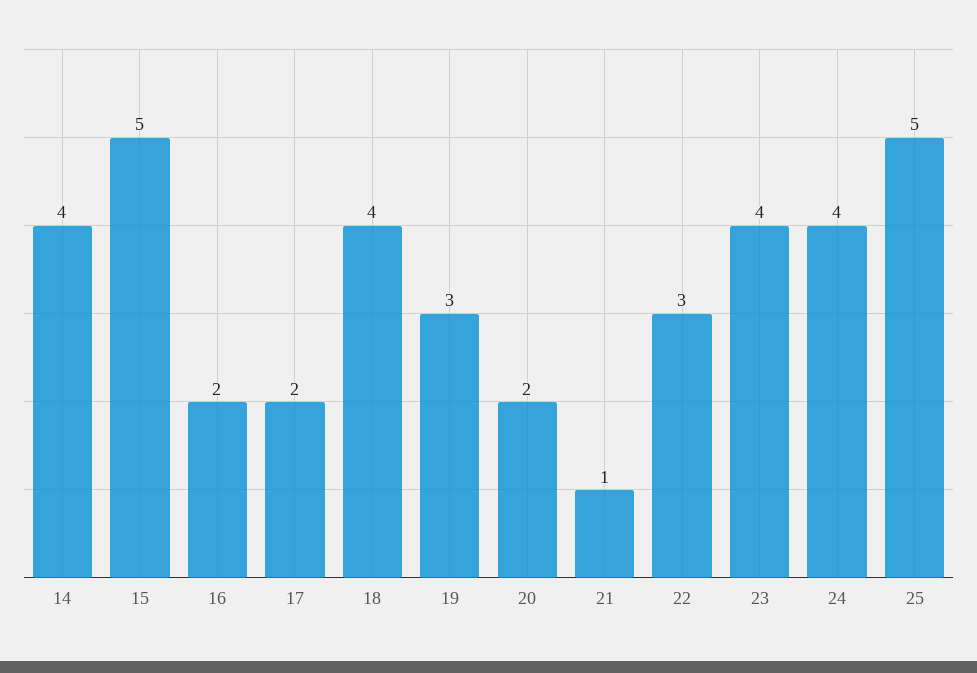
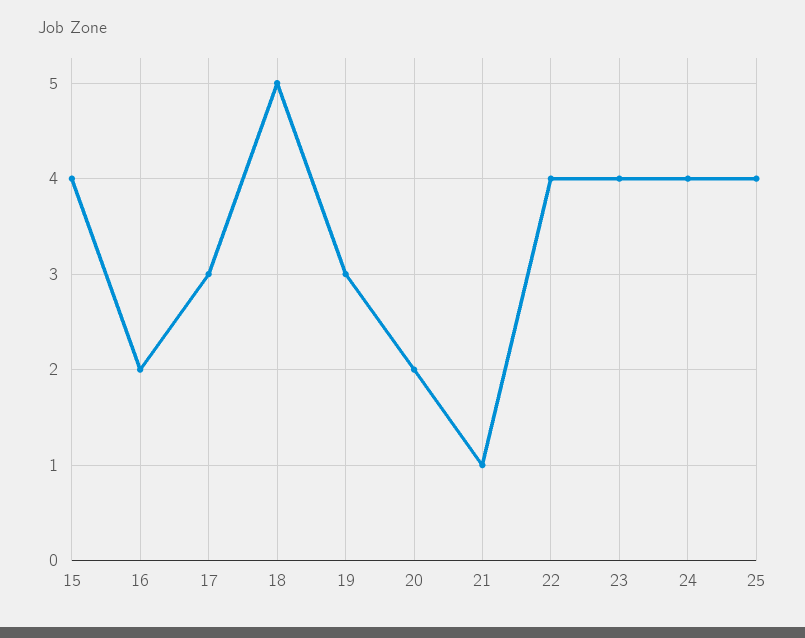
14: 4 -> none
15: 5 -> 4
17: 2 -> 3
18: 4 -> 5
22: 3 -> 4
25: 5 -> 4

